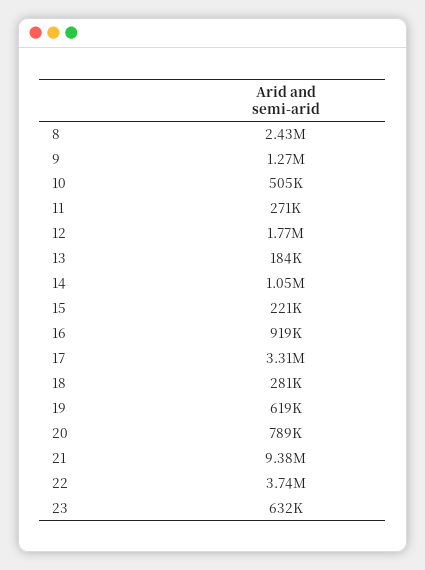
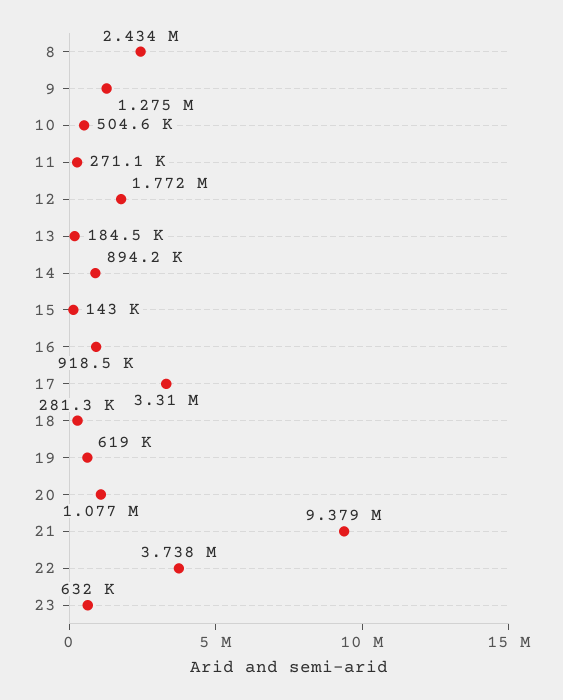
14: 1050000 -> 894200
15: 221000 -> 143000
20: 789000 -> 1077000

